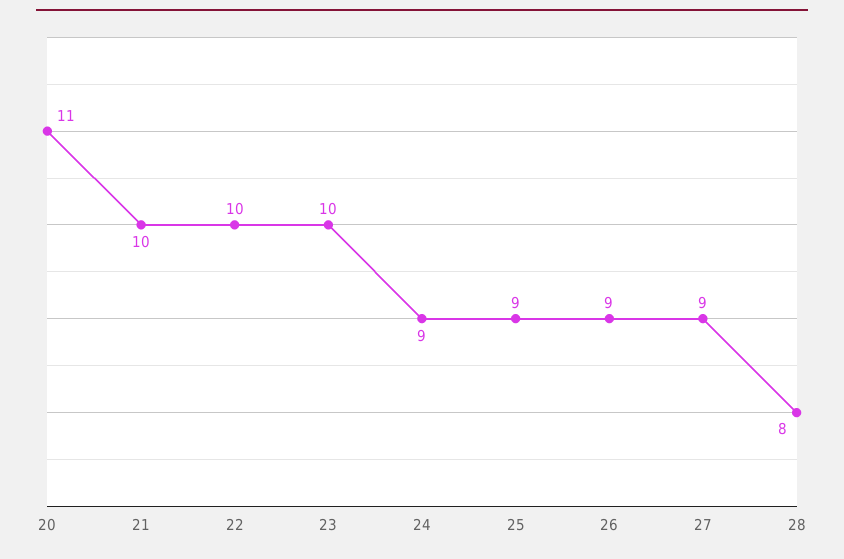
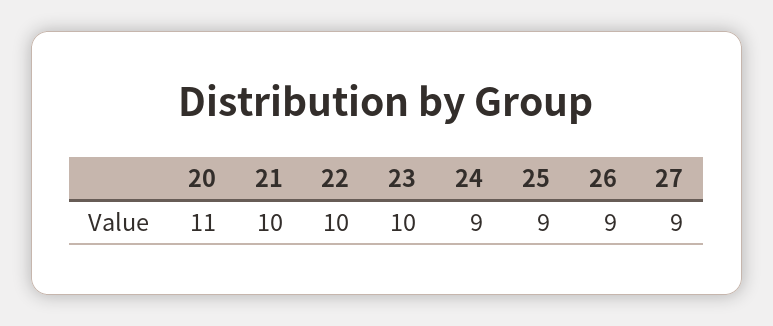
28: 8 -> none

